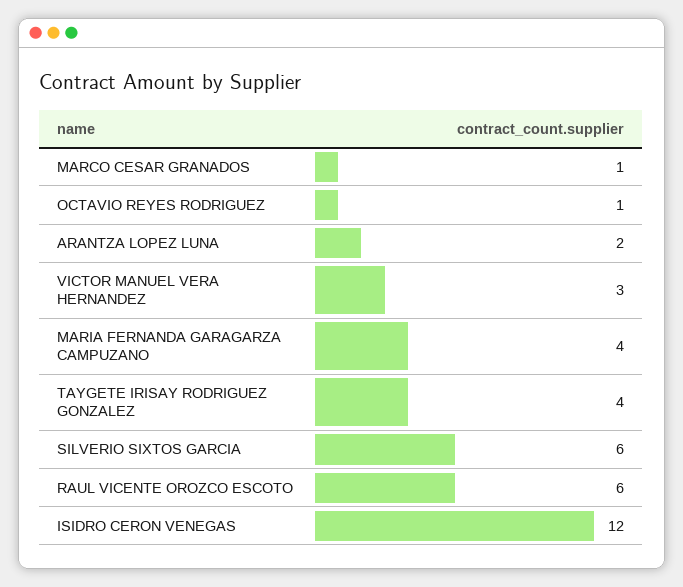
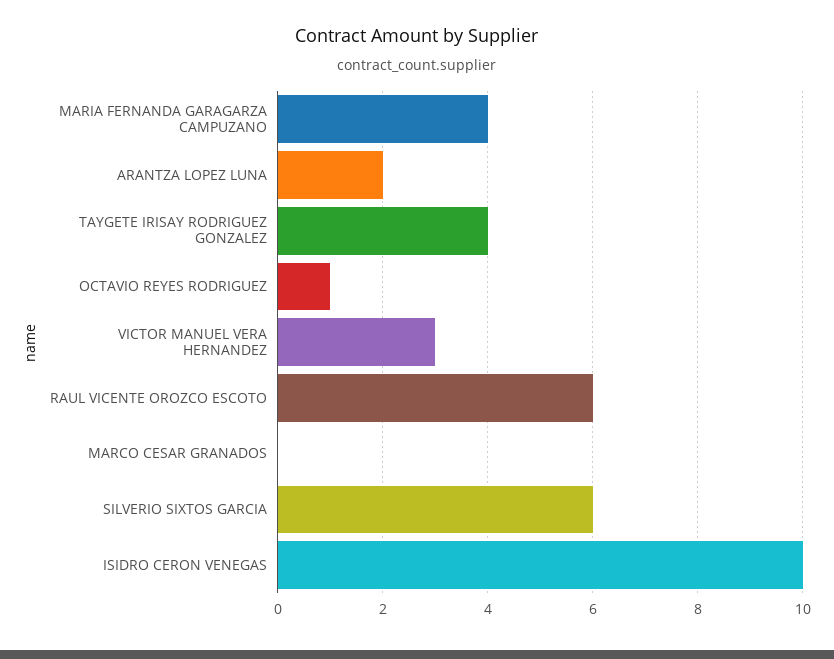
MARCO CESAR GRANADOS: 1 -> 0
ISIDRO CERON VENEGAS: 12 -> 10

